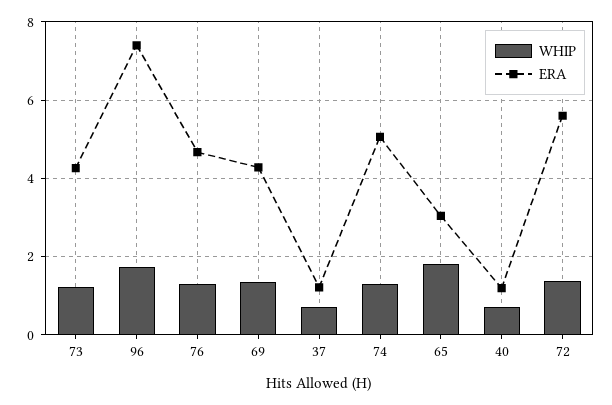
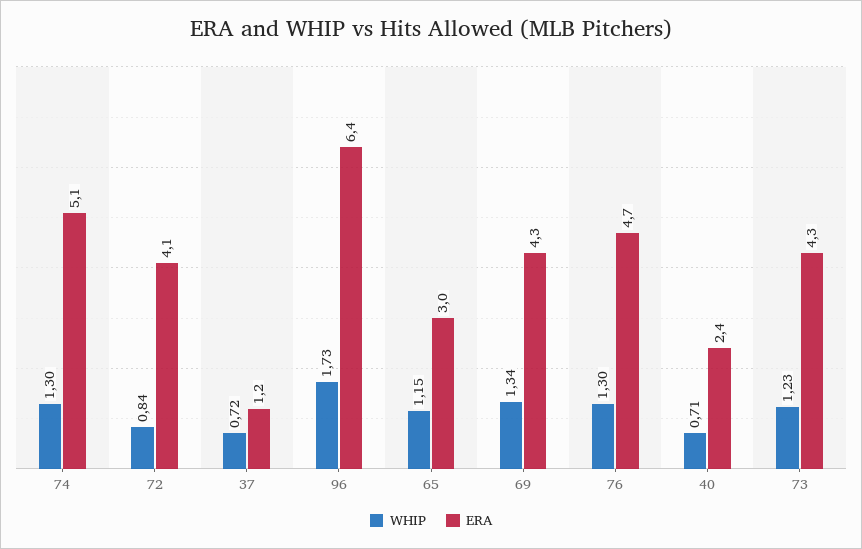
ERA, 96: 7.4 -> 6.4
WHIP, 65: 1.8 -> 1.15
ERA, 40: 1.2 -> 2.4
WHIP, 72: 1.4 -> 0.84
ERA, 72: 5.6 -> 4.1

